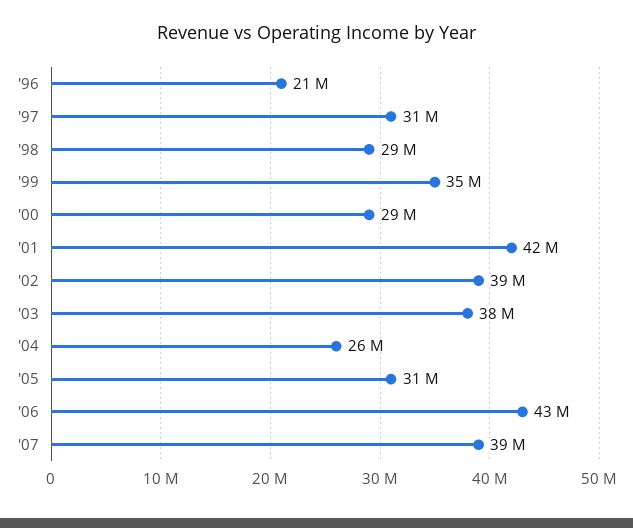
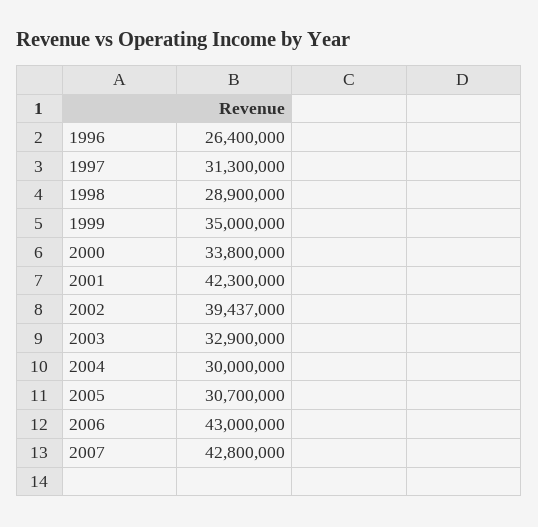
'96: 21000000 -> 26400000
'00: 29000000 -> 33800000
'03: 38000000 -> 32900000
'04: 26000000 -> 30000000
'07: 39000000 -> 42800000

